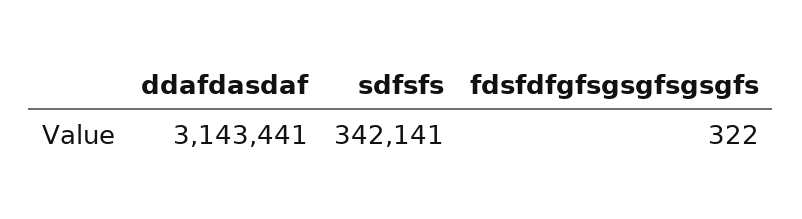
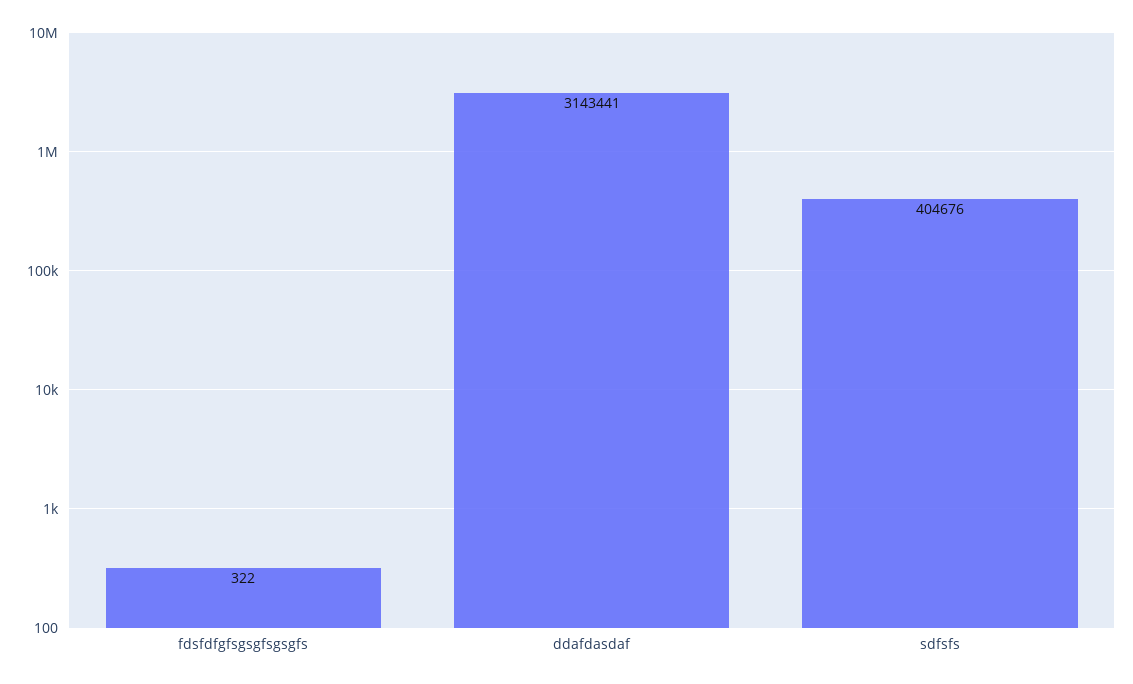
sdfsfs: 342141 -> 404676

